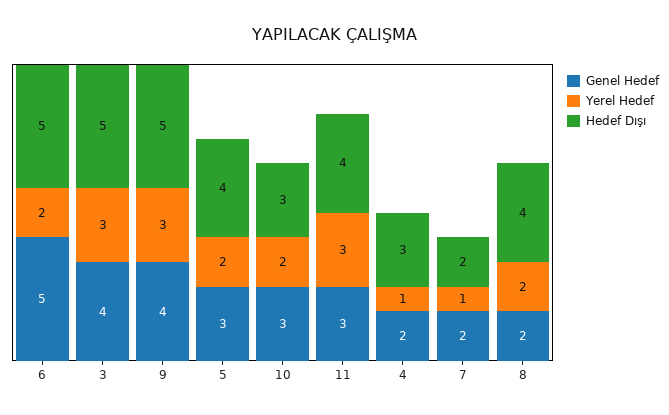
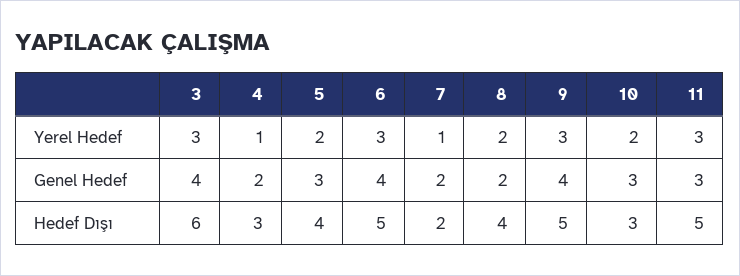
Genel Hedef, 6: 5 -> 4
Yerel Hedef, 6: 2 -> 3
Hedef Dışı, 3: 5 -> 6
Hedef Dışı, 11: 4 -> 5

